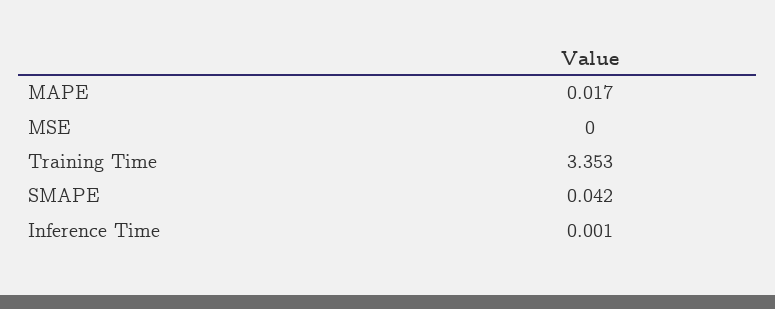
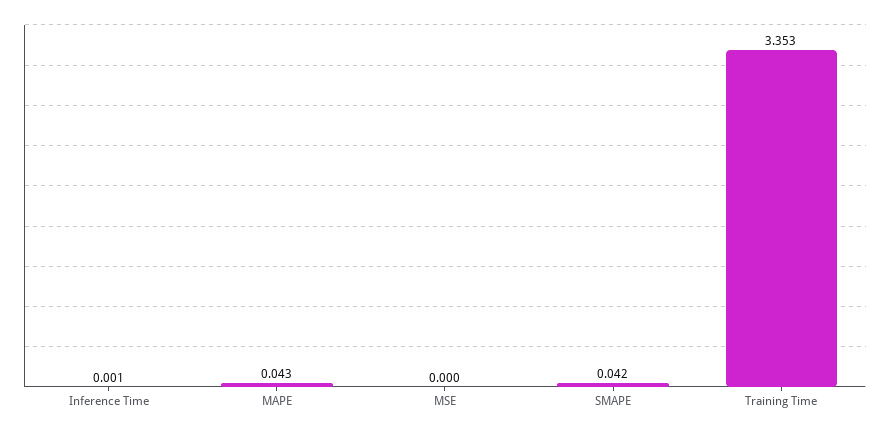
MAPE: 0.017 -> 0.043

